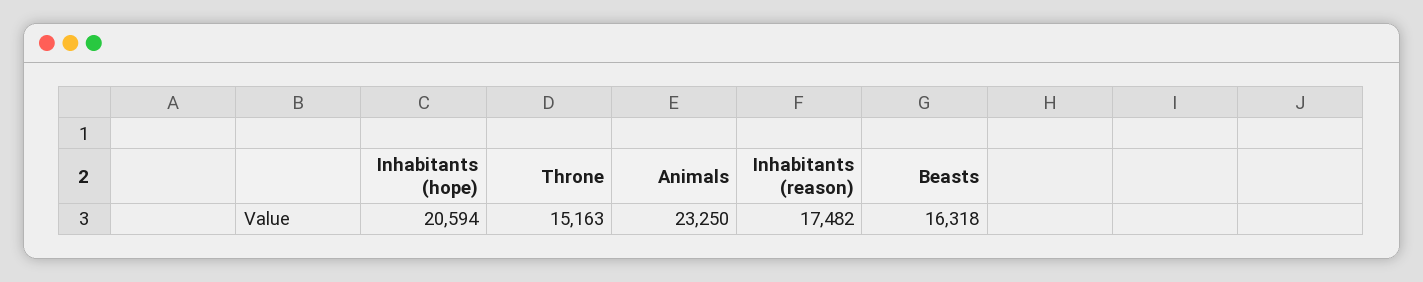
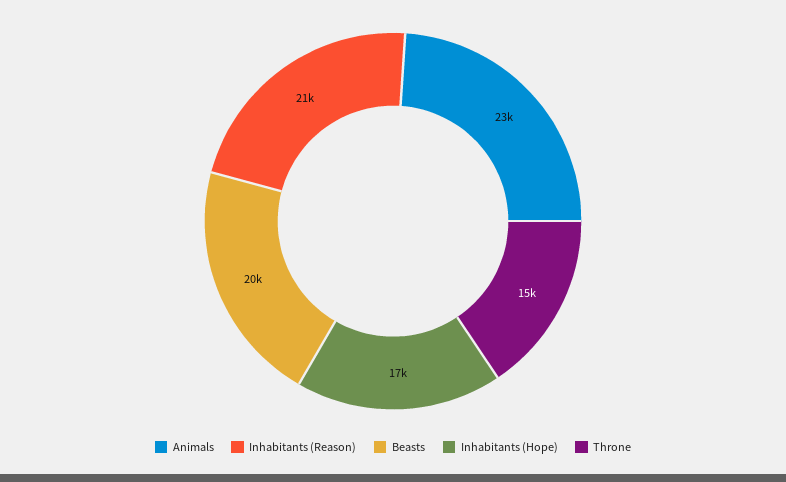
Inhabitants (hope): 20594 -> 17000
Inhabitants (reason): 17482 -> 21000
Beasts: 16318 -> 20000

